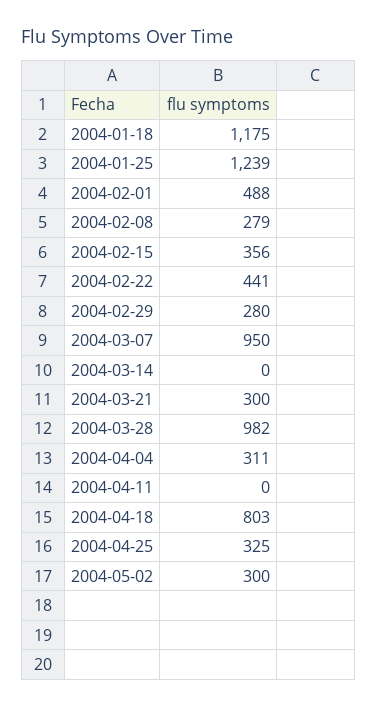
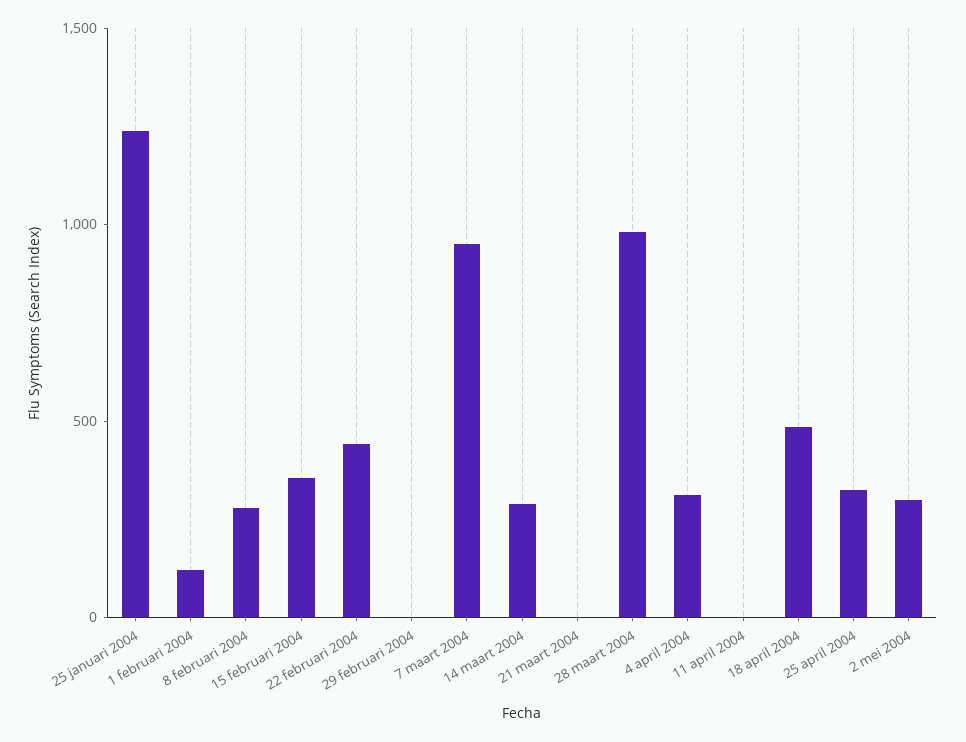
2004-01-18: 1175 -> none
2004-02-01: 488 -> 100
2004-02-29: 280 -> 0
2004-03-14: 0 -> 300
2004-03-21: 300 -> 0
2004-04-18: 803 -> 500

